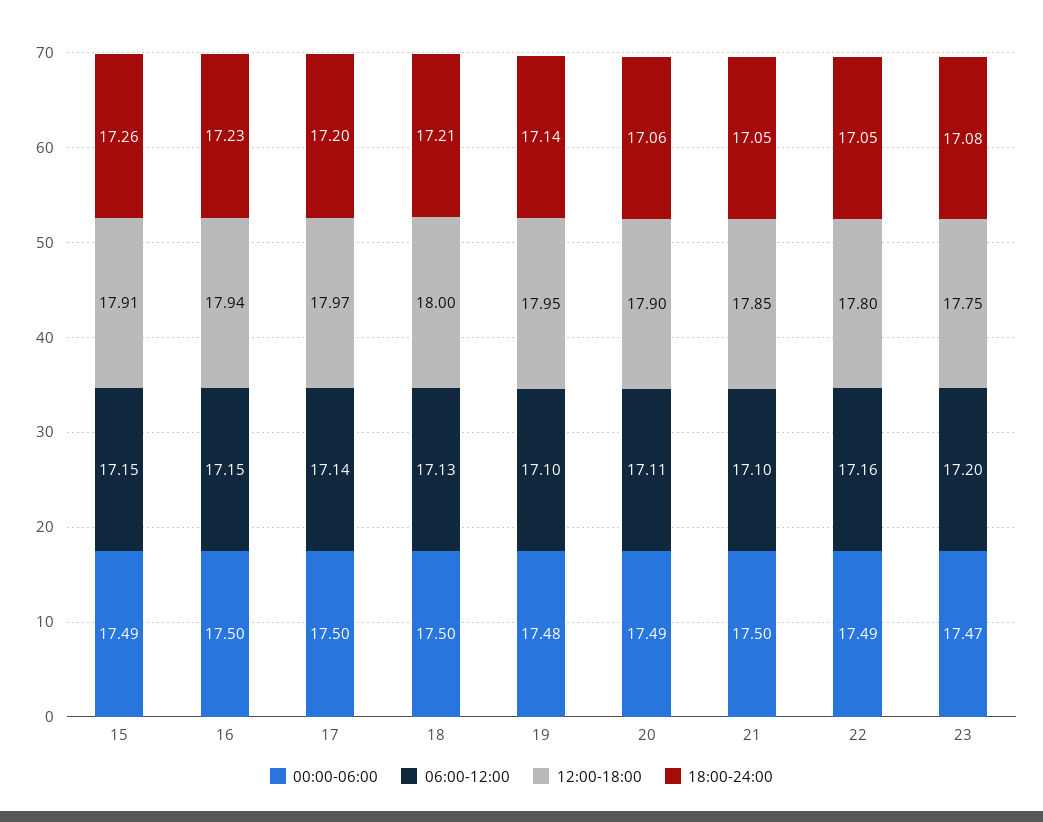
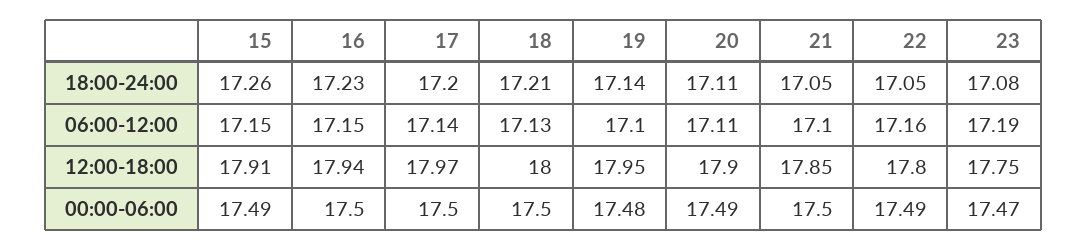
18:00-24:00, 20: 17.06 -> 17.11
06:00-12:00, 23: 17.2 -> 17.19

